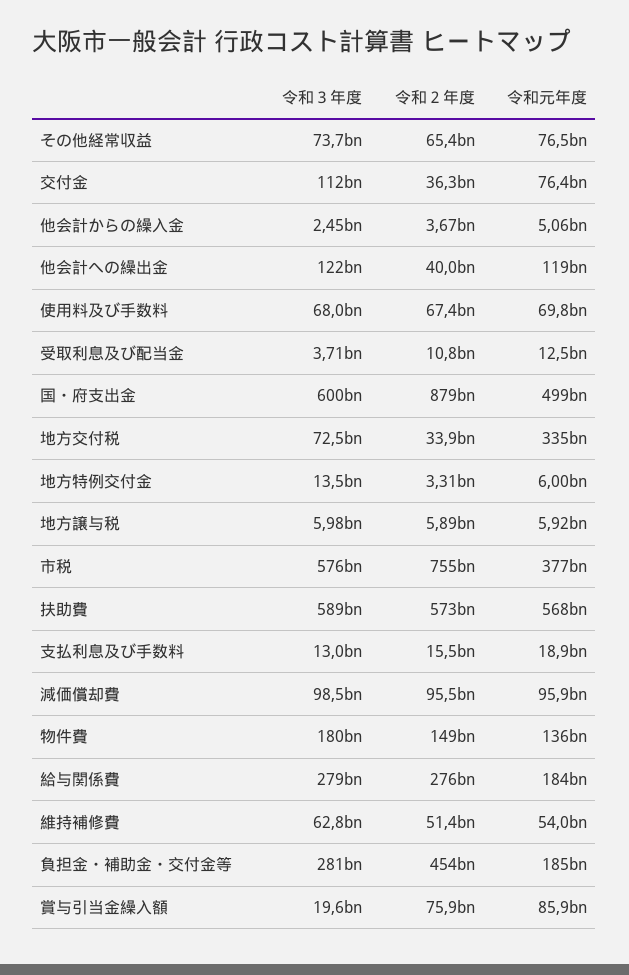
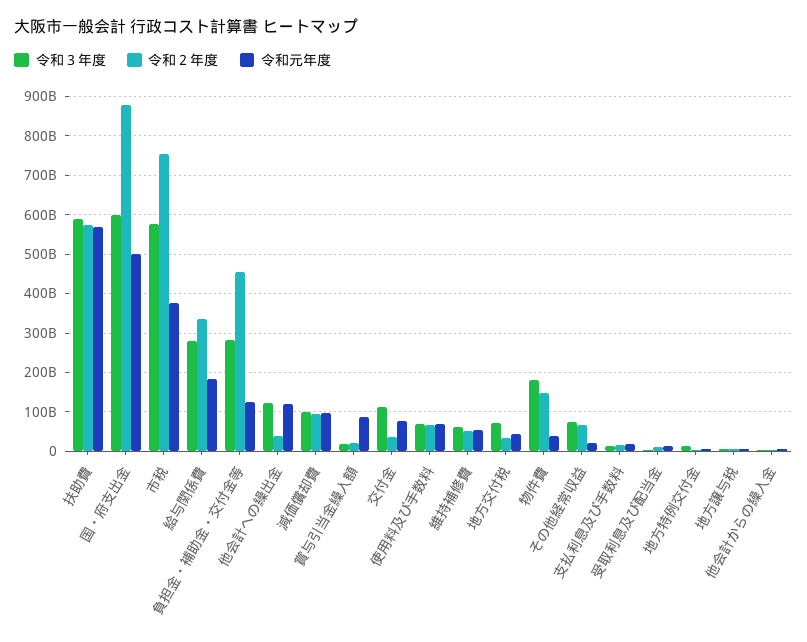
令和元年度, その他経常収益: 76500000000 -> 20000000000
令和元年度, 地方交付税: 335000000000 -> 40000000000
令和元年度, 物件費: 136000000000 -> 40000000000
令和２年度, 給与関係費: 276000000000 -> 340000000000
令和元年度, 負担金・補助金・交付金等: 185000000000 -> 120000000000
令和２年度, 賞与引当金繰入額: 75900000000 -> 20000000000

